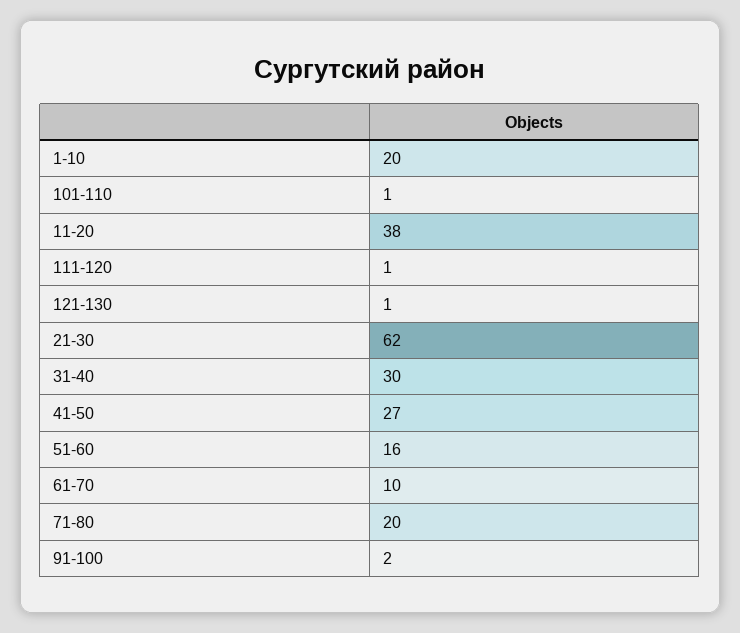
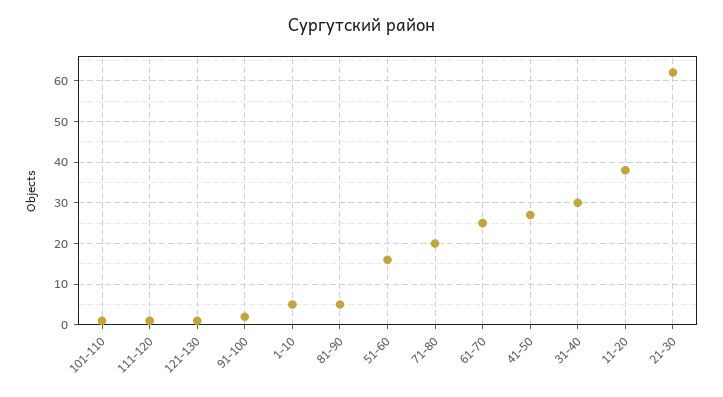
1-10: 20 -> 5
61-70: 10 -> 25
81-90: none -> 5

